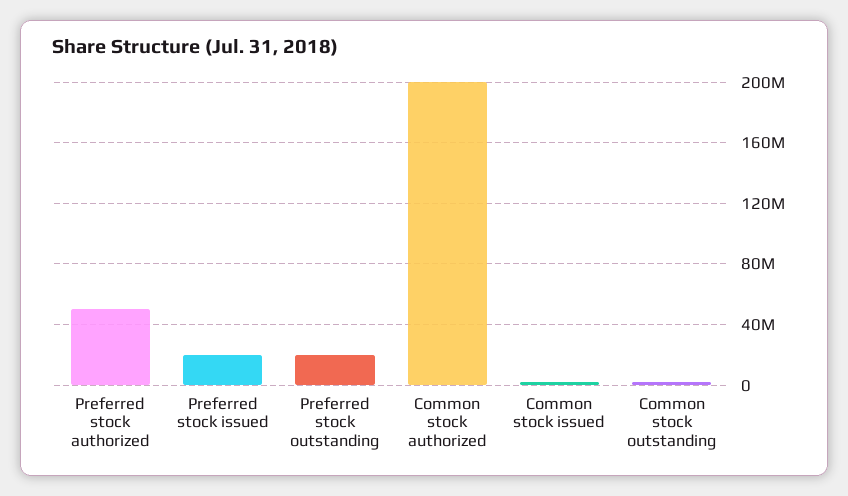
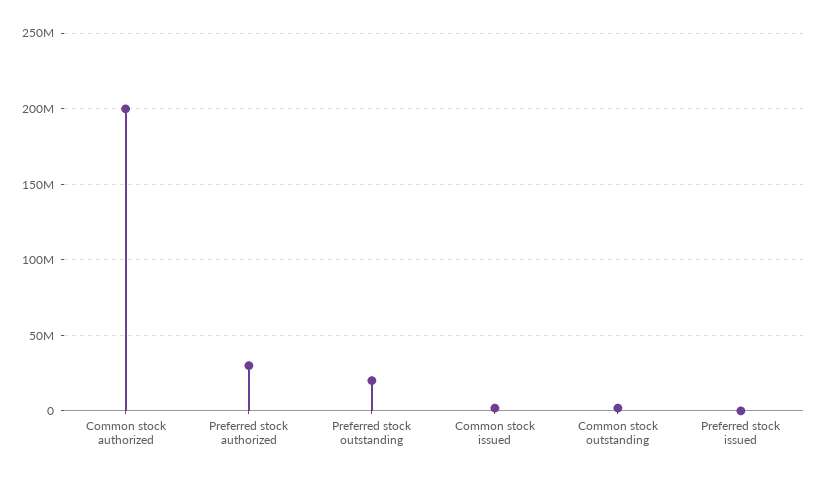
Preferred stock authorized: 50000000 -> 30000000
Preferred stock issued: 20000000 -> 0

